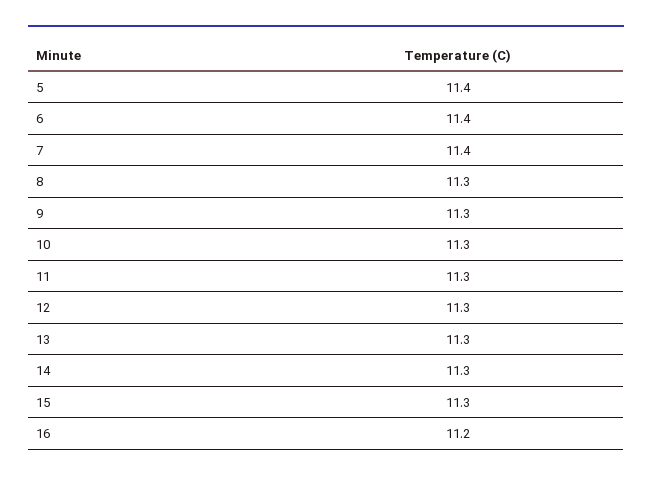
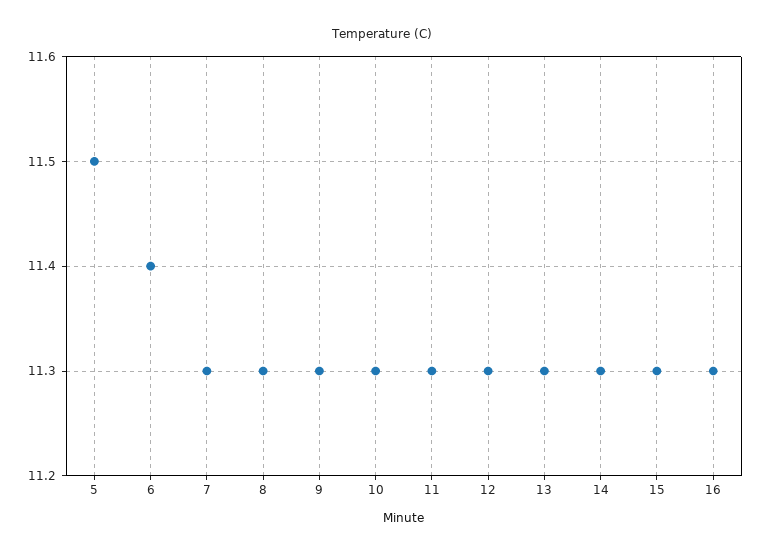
5: 11.4 -> 11.5
7: 11.4 -> 11.3
16: 11.2 -> 11.3

